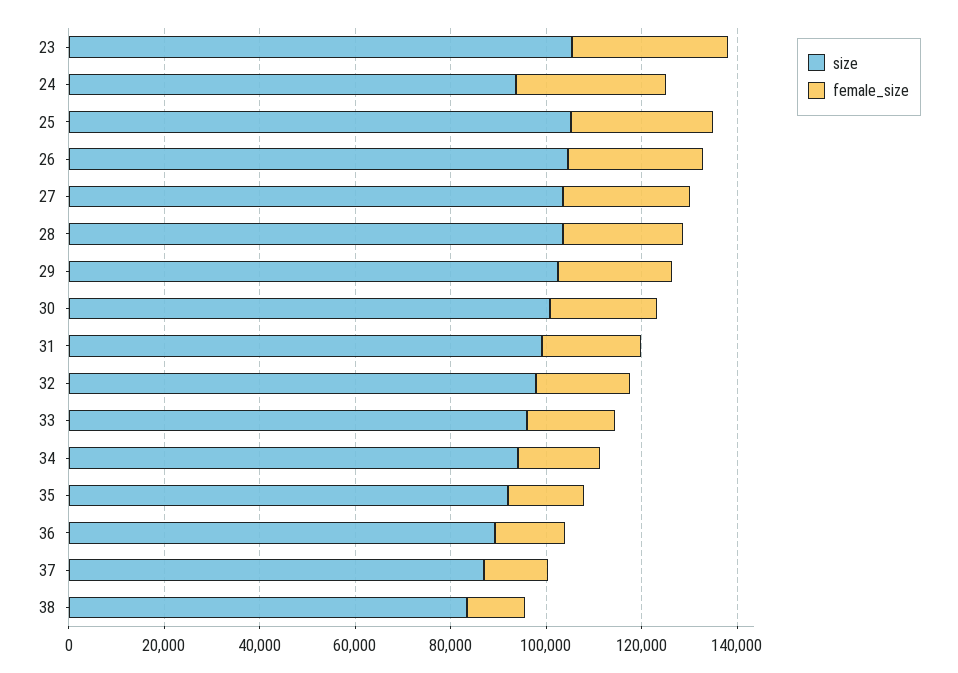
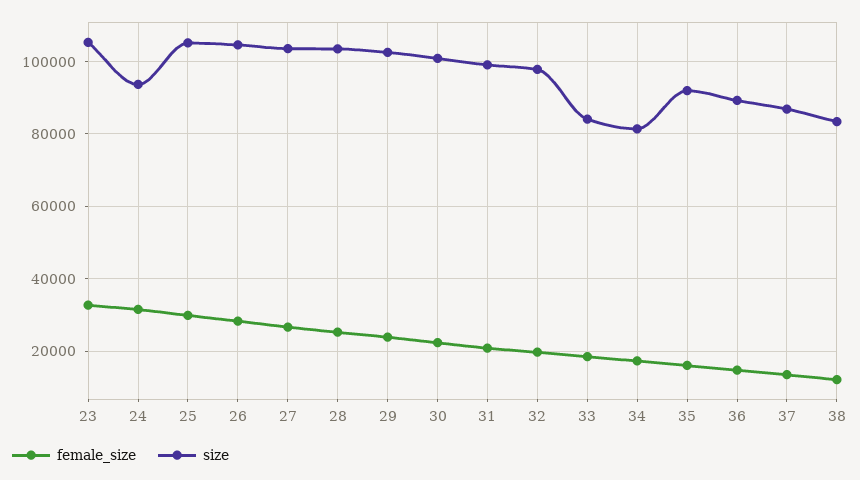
size, 33: 95000 -> 84000
size, 34: 95000 -> 82000

